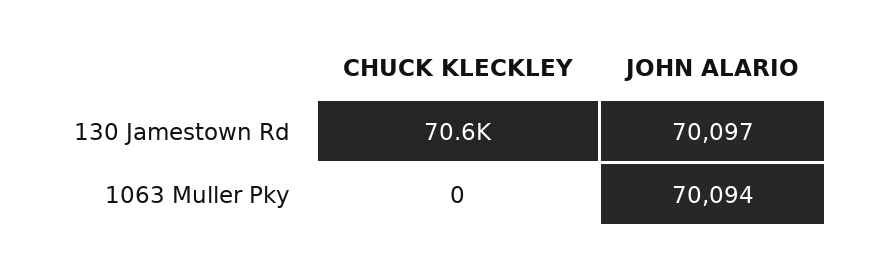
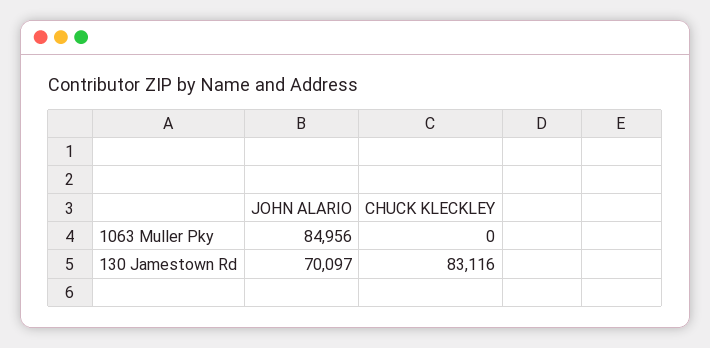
CHUCK KLECKLEY, 130 Jamestown Rd: 70600 -> 83116
JOHN ALARIO, 1063 Muller Pky: 70094 -> 84956

